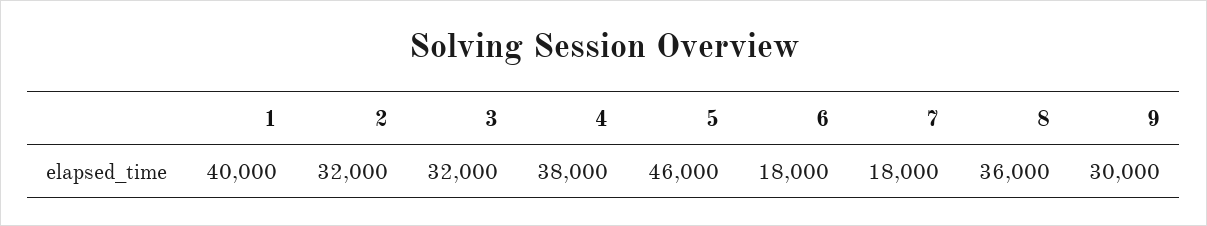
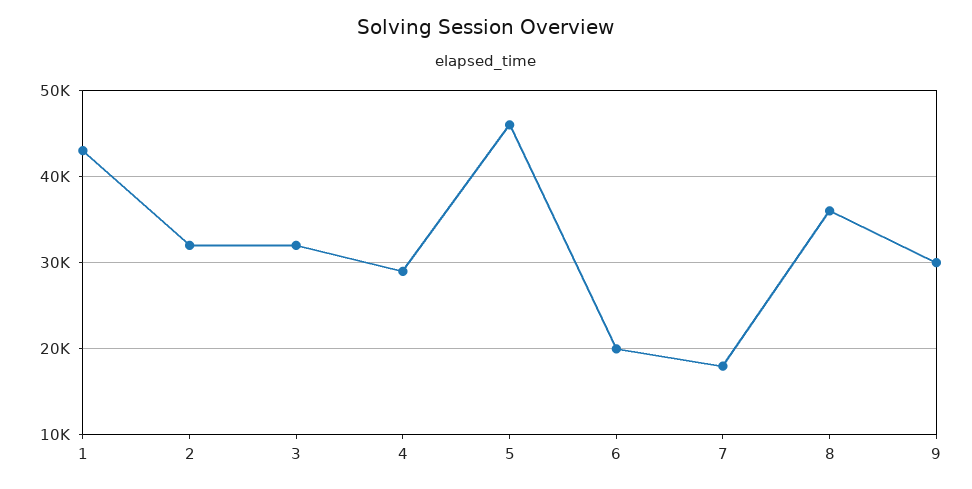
1: 40000 -> 43000
4: 38000 -> 29000
6: 18000 -> 20000

